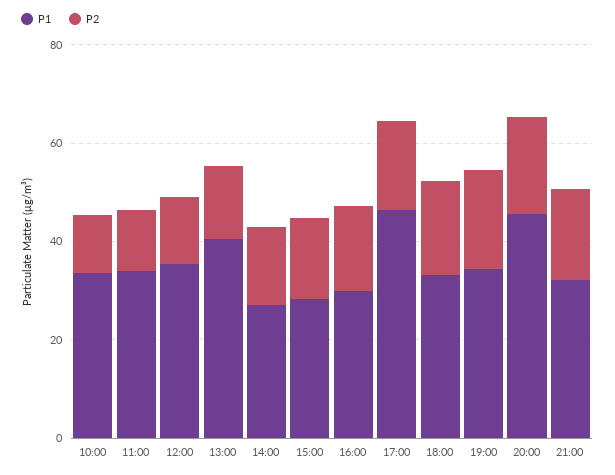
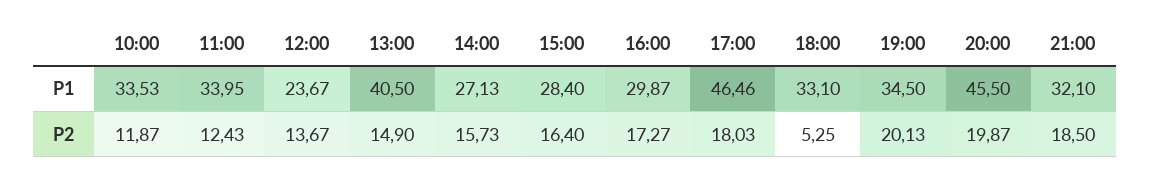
P1, 12:00: 35 -> 23.67
P2, 18:00: 20 -> 5.25

